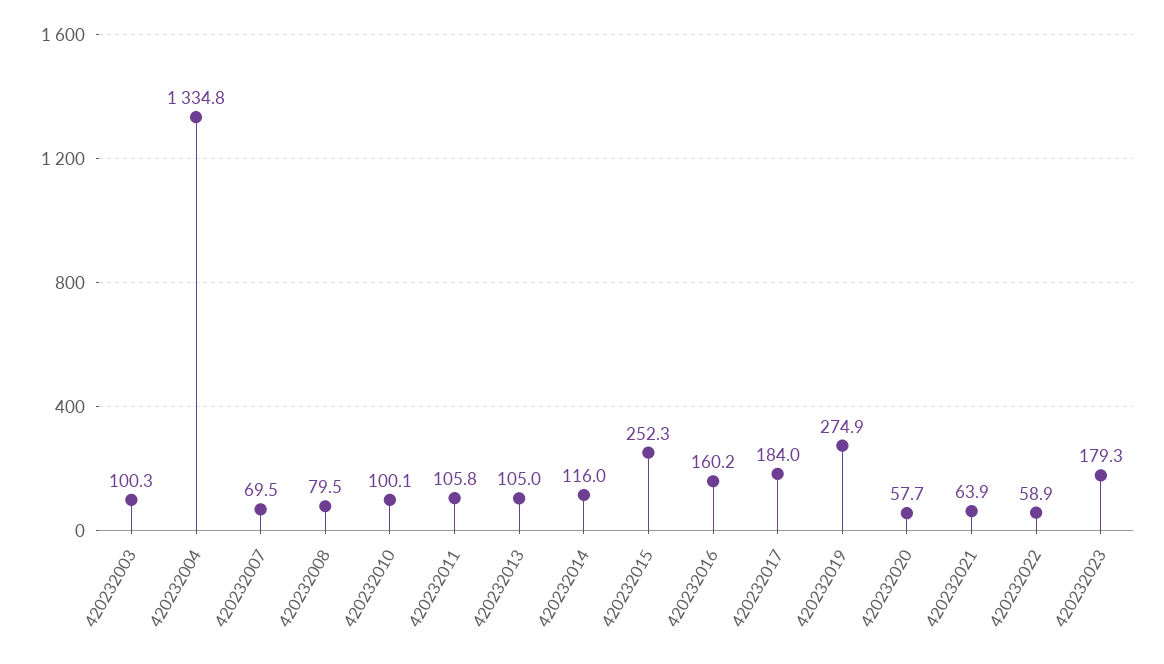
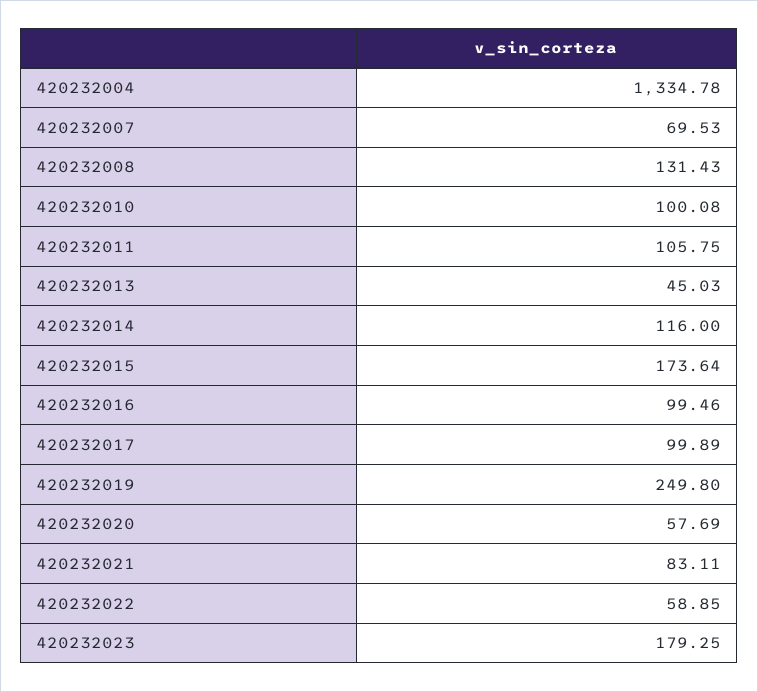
420232003: 100.3 -> none
420232008: 79.5 -> 131.43
420232013: 105 -> 45.03
420232015: 252.3 -> 173.64
420232016: 160.2 -> 99.46
420232017: 184 -> 99.89
420232019: 274.9 -> 249.8
420232021: 63.9 -> 83.11

